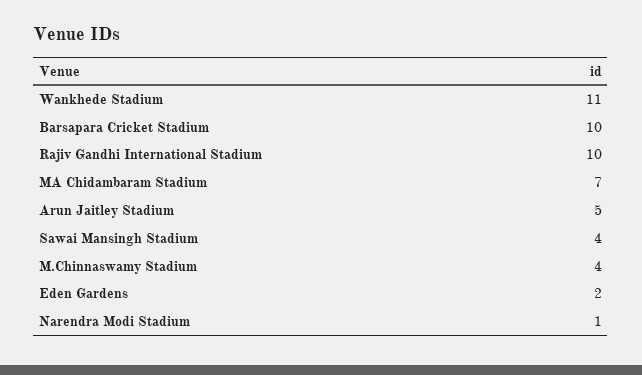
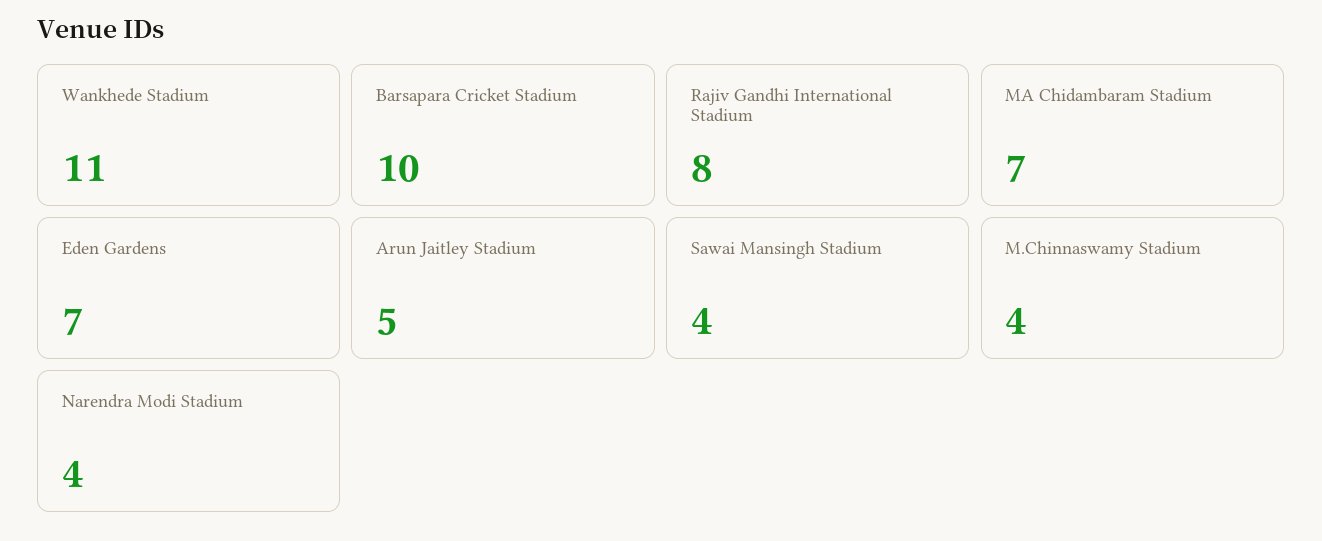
Rajiv Gandhi International Stadium: 10 -> 8
Eden Gardens: 2 -> 7
Narendra Modi Stadium: 1 -> 4

